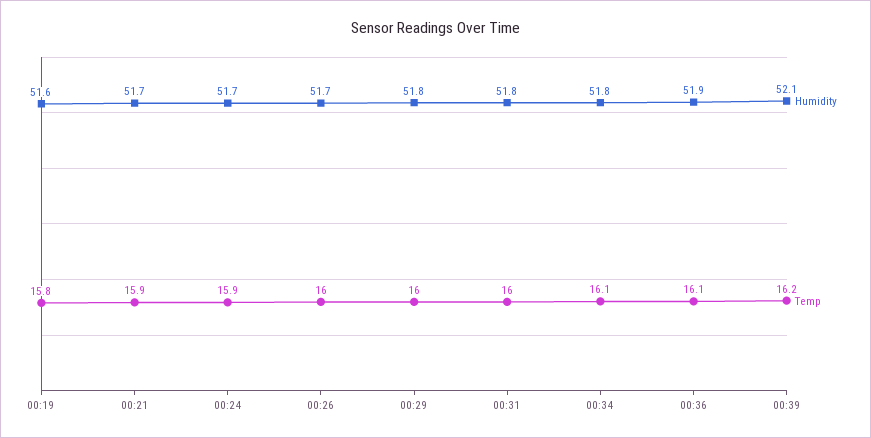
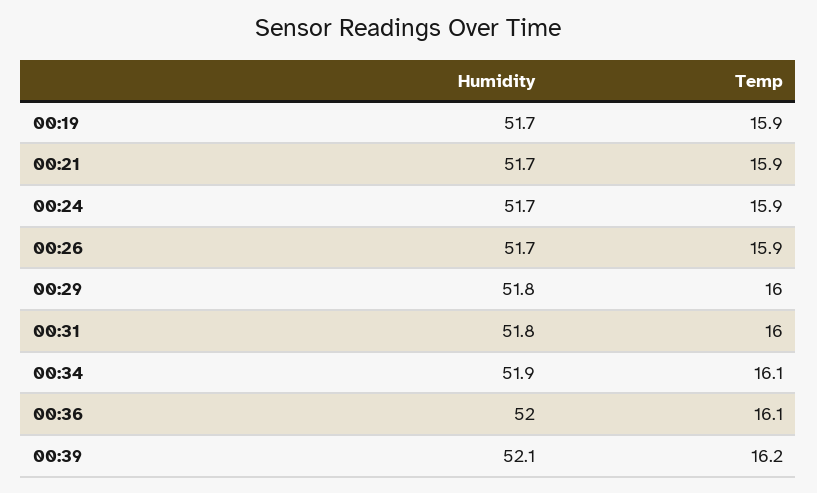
Humidity, 00:19: 51.6 -> 51.7
Temp, 00:19: 15.8 -> 15.9
Temp, 00:26: 16 -> 15.9
Humidity, 00:34: 51.8 -> 51.9
Humidity, 00:36: 51.9 -> 52

